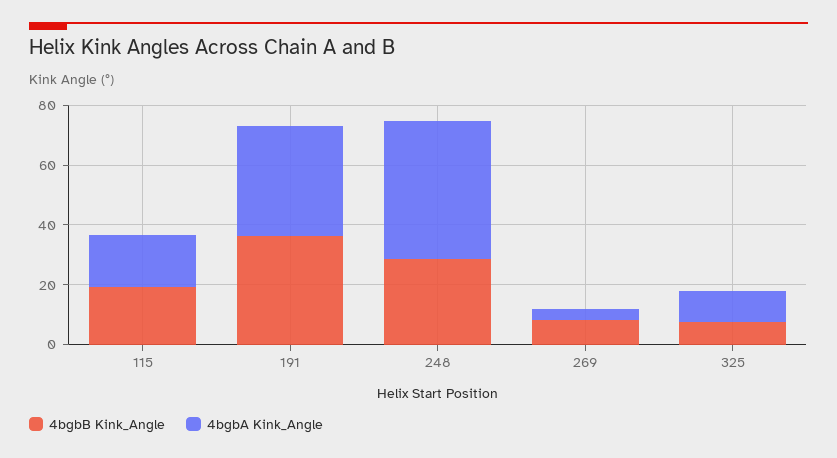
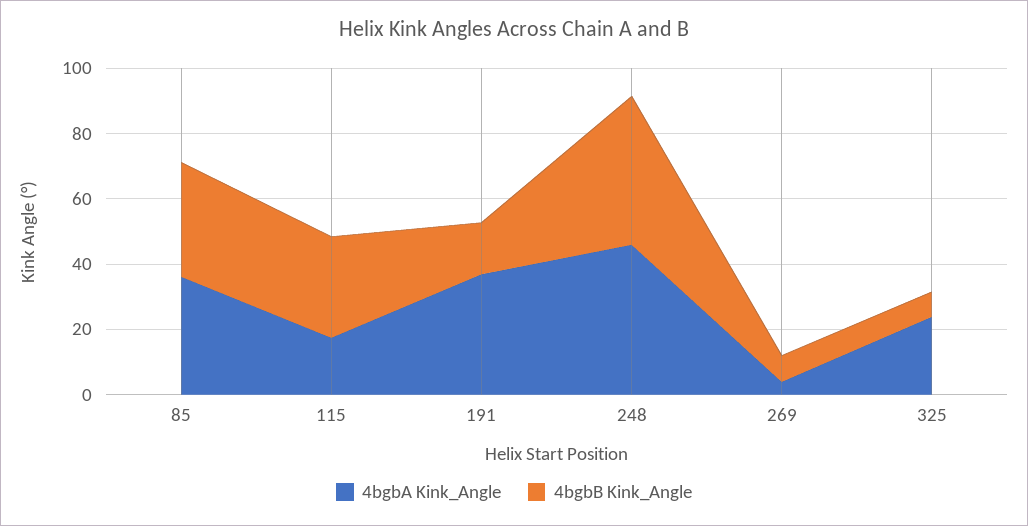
4bgbB Kink_Angle, 115: 20 -> 30
4bgbB Kink_Angle, 191: 35 -> 15
4bgbB Kink_Angle, 248: 30 -> 45
4bgbA Kink_Angle, 325: 10 -> 25
4bgbA Kink_Angle, 85: none -> 35
4bgbB Kink_Angle, 85: none -> 35

